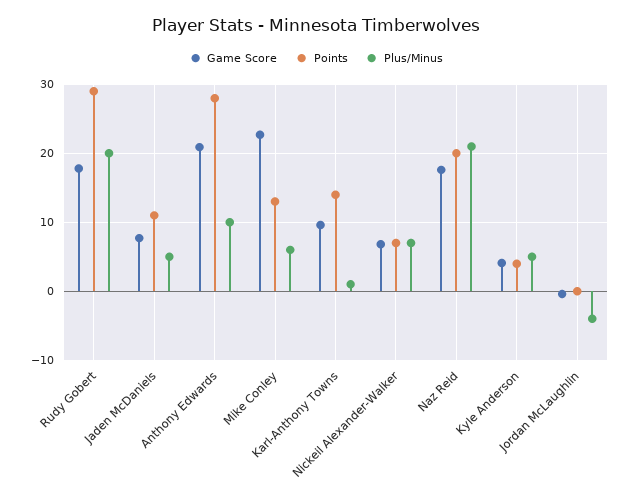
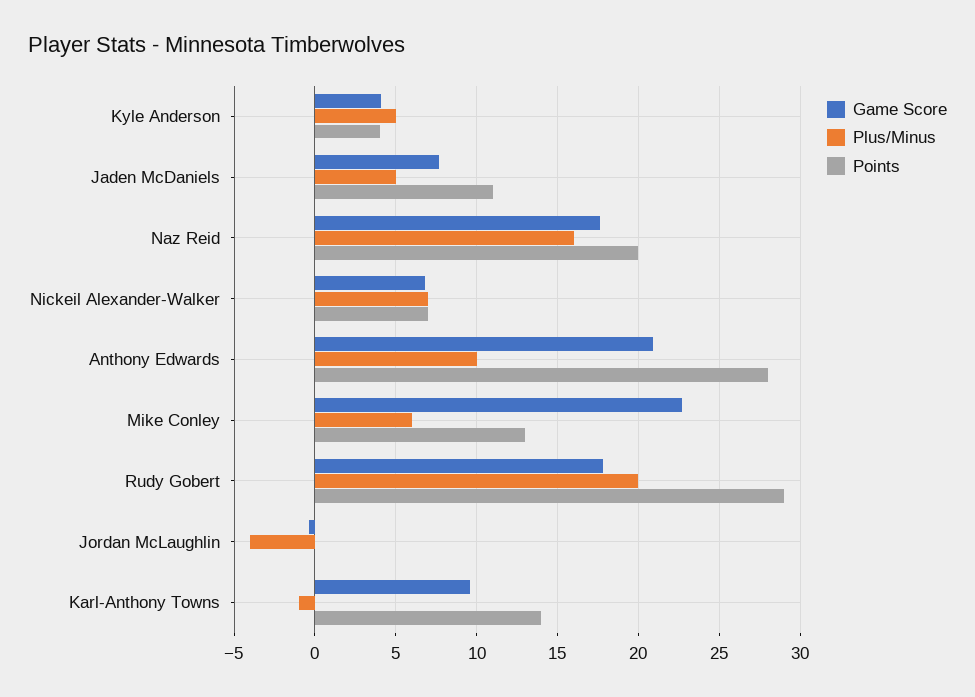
Plus/Minus, Karl-Anthony Towns: 1 -> -1
Plus/Minus, Naz Reid: 21 -> 16

